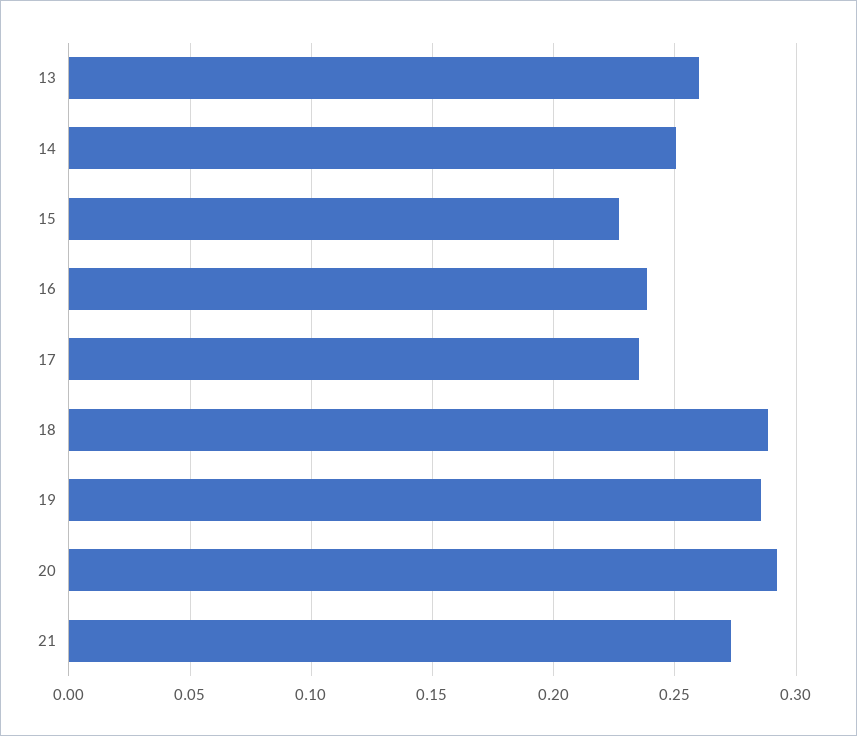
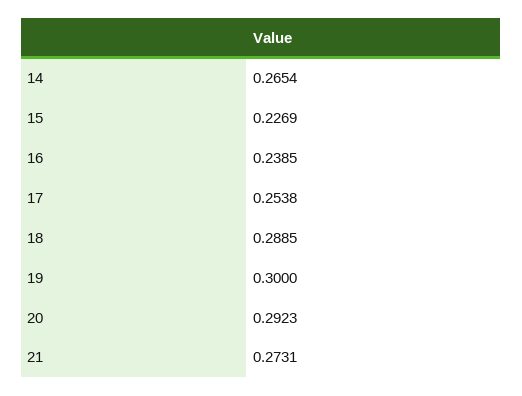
13: 0.26 -> none
14: 0.25 -> 0.2654
17: 0.235 -> 0.2538
19: 0.285 -> 0.3

